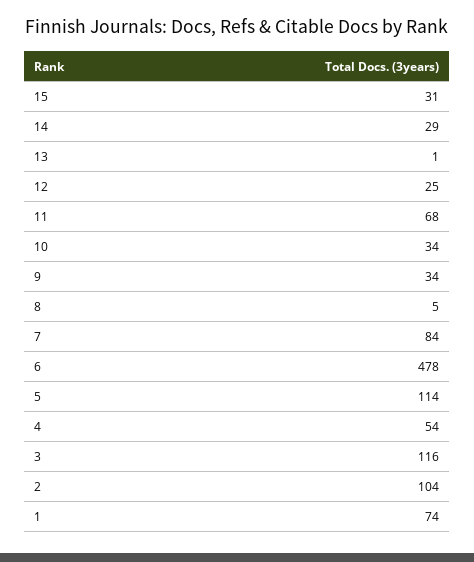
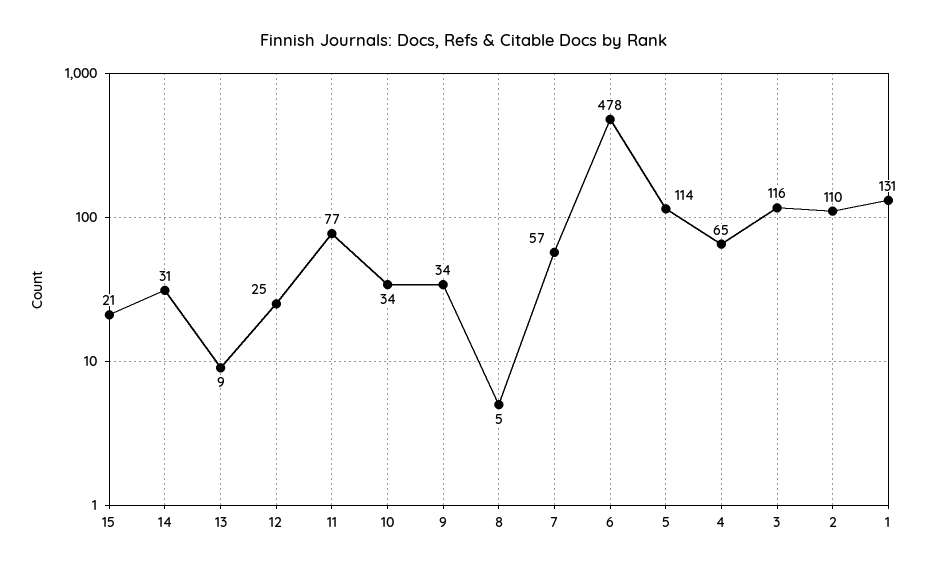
15: 31 -> 21
14: 29 -> 31
13: 1 -> 9
11: 68 -> 77
7: 84 -> 57
4: 54 -> 65
2: 104 -> 110
1: 74 -> 131

